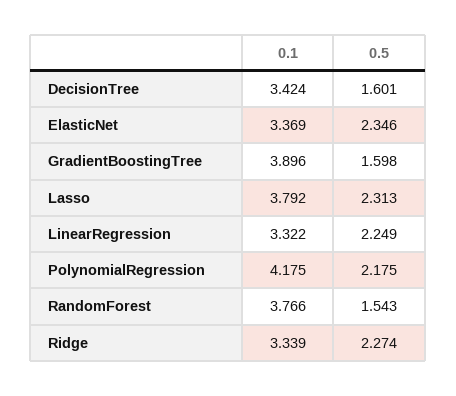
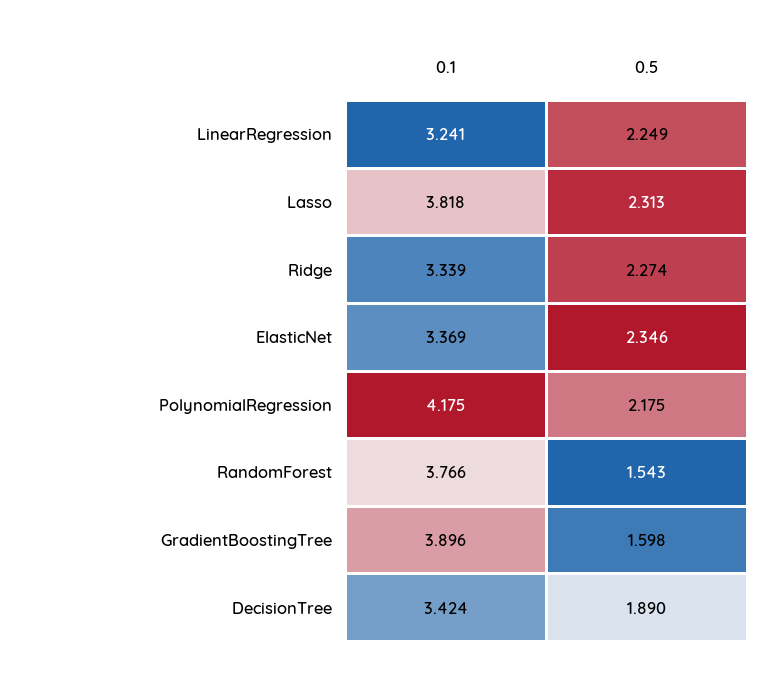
0.5, DecisionTree: 1.601 -> 1.89
0.1, Lasso: 3.792 -> 3.818
0.1, LinearRegression: 3.322 -> 3.241

